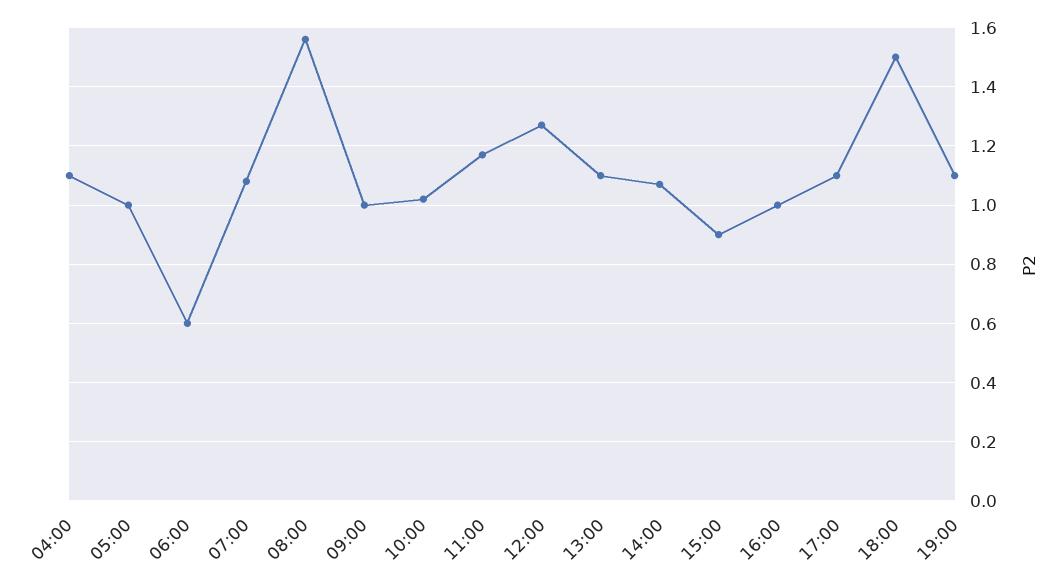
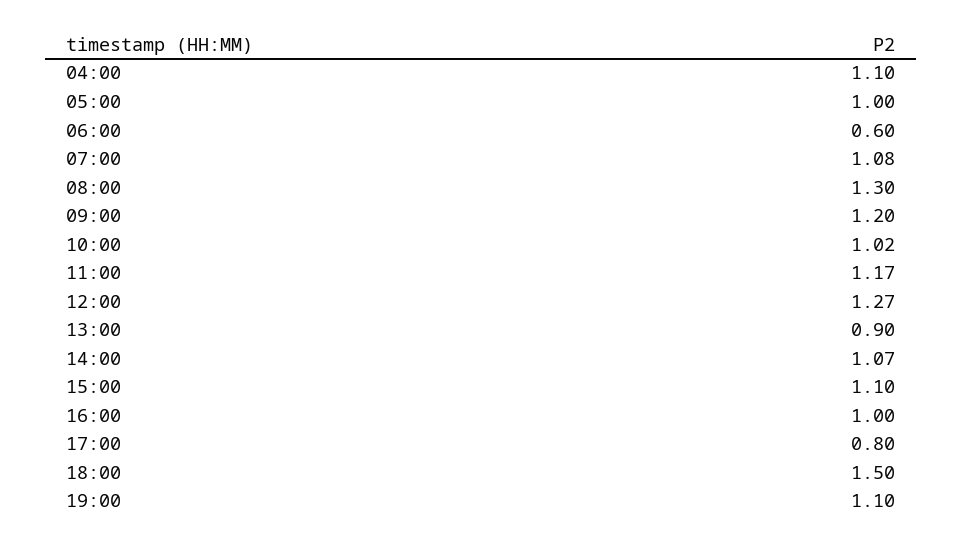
08:00: 1.55 -> 1.3
09:00: 1 -> 1.2
13:00: 1.1 -> 0.9
15:00: 0.9 -> 1.1
17:00: 1.1 -> 0.8

